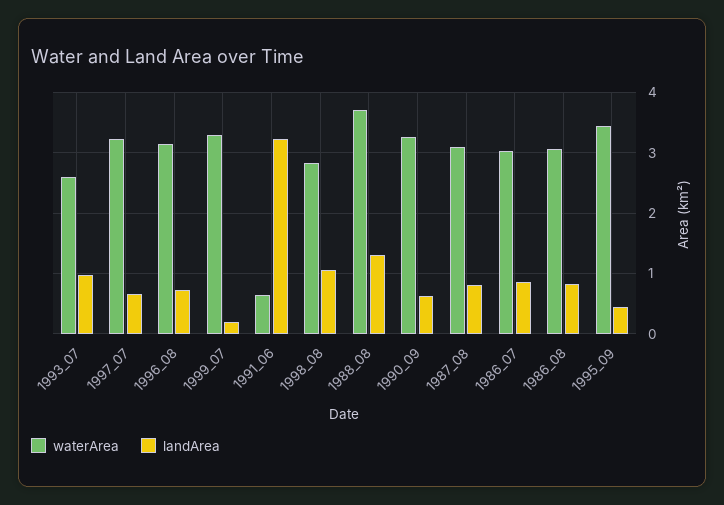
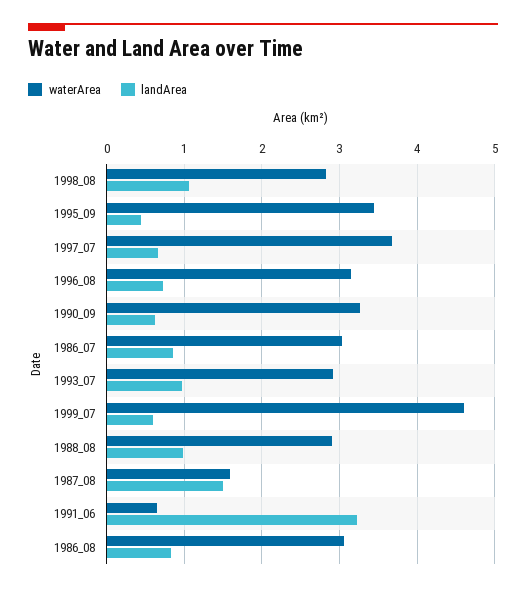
waterArea, 1993_07: 2.6 -> 2.9
waterArea, 1997_07: 3.2 -> 3.7
waterArea, 1999_07: 3.3 -> 4.6
landArea, 1999_07: 0.2 -> 0.6
waterArea, 1988_08: 3.7 -> 2.9
landArea, 1988_08: 1.3 -> 1
waterArea, 1987_08: 3.1 -> 1.6
landArea, 1987_08: 0.8 -> 1.5

